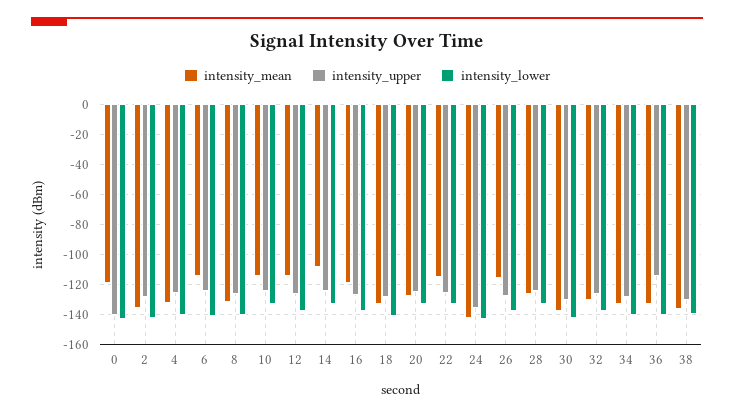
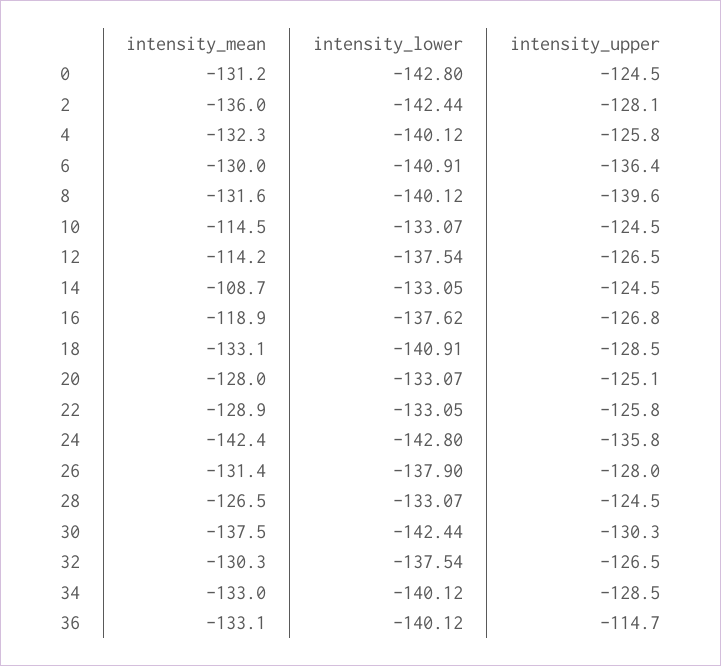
intensity_mean, 0: -120 -> -131.2
intensity_upper, 0: -140 -> -124.5
intensity_mean, 6: -115 -> -130
intensity_upper, 6: -125 -> -136.4
intensity_upper, 8: -125 -> -139.6
intensity_mean, 22: -115 -> -128.9
intensity_mean, 26: -115 -> -131.4
intensity_mean, 38: -135 -> none
intensity_upper, 38: -130 -> none
intensity_lower, 38: -140 -> none

